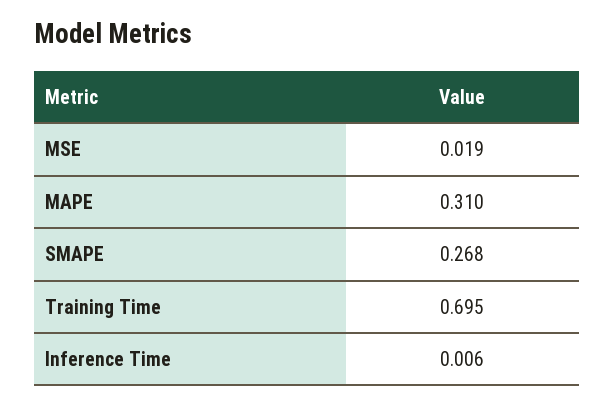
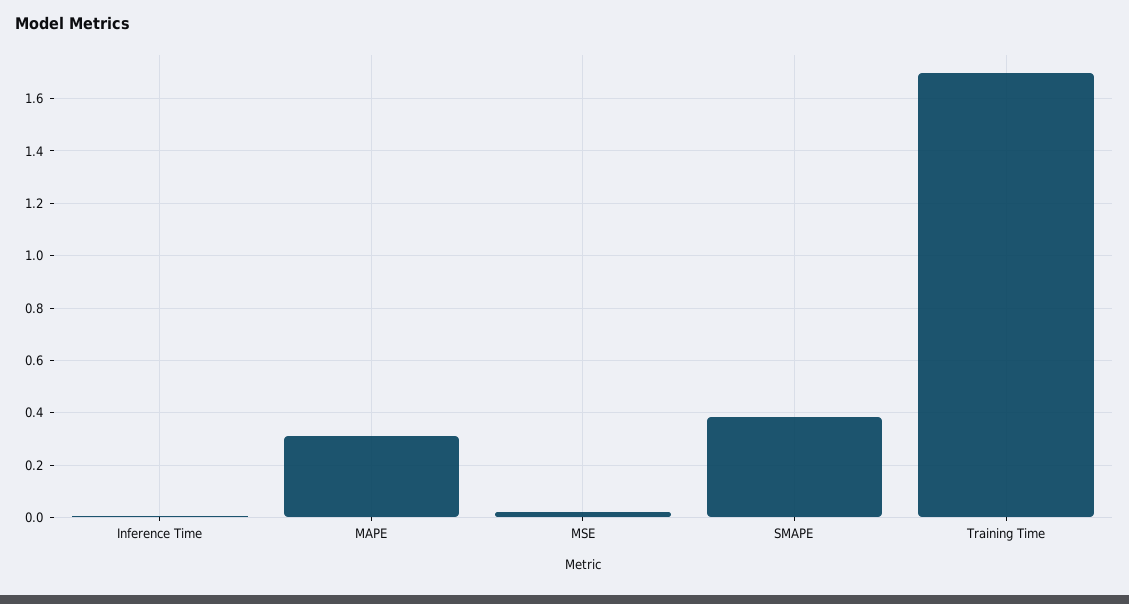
SMAPE: 0.268 -> 0.375
Training Time: 0.695 -> 1.7

